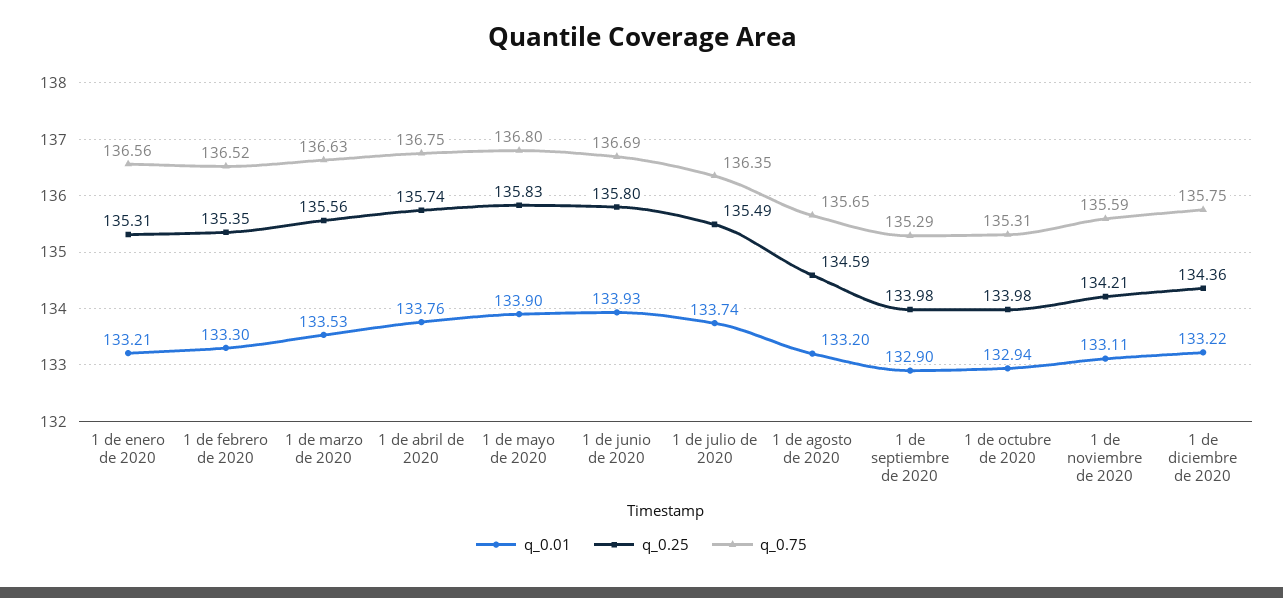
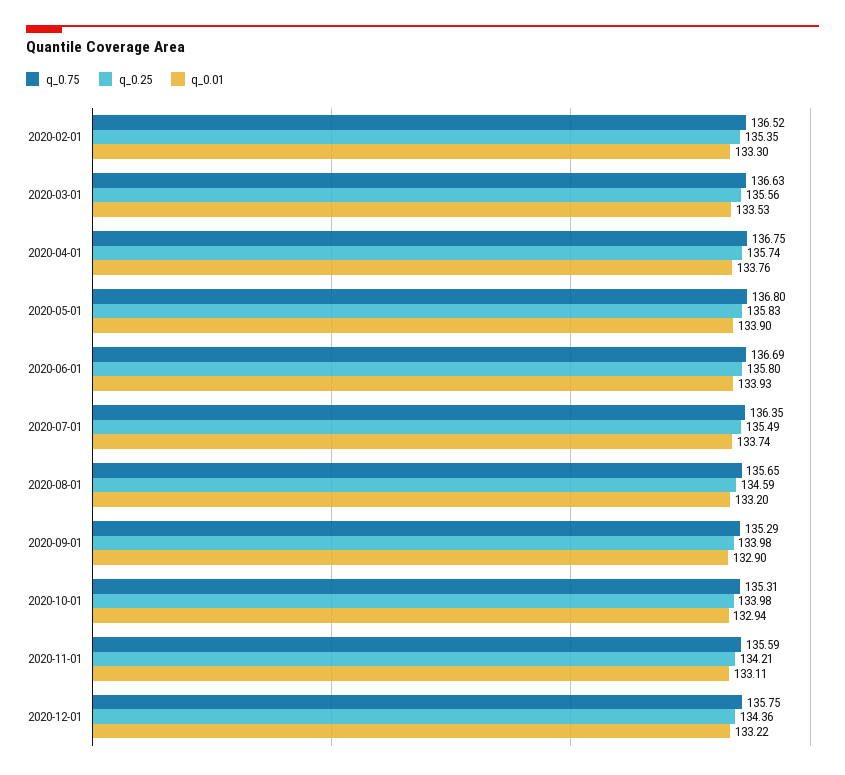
q_0.01, 1 de enero de 2020: 133.21 -> none
q_0.25, 1 de enero de 2020: 135.31 -> none
q_0.75, 1 de enero de 2020: 136.56 -> none

